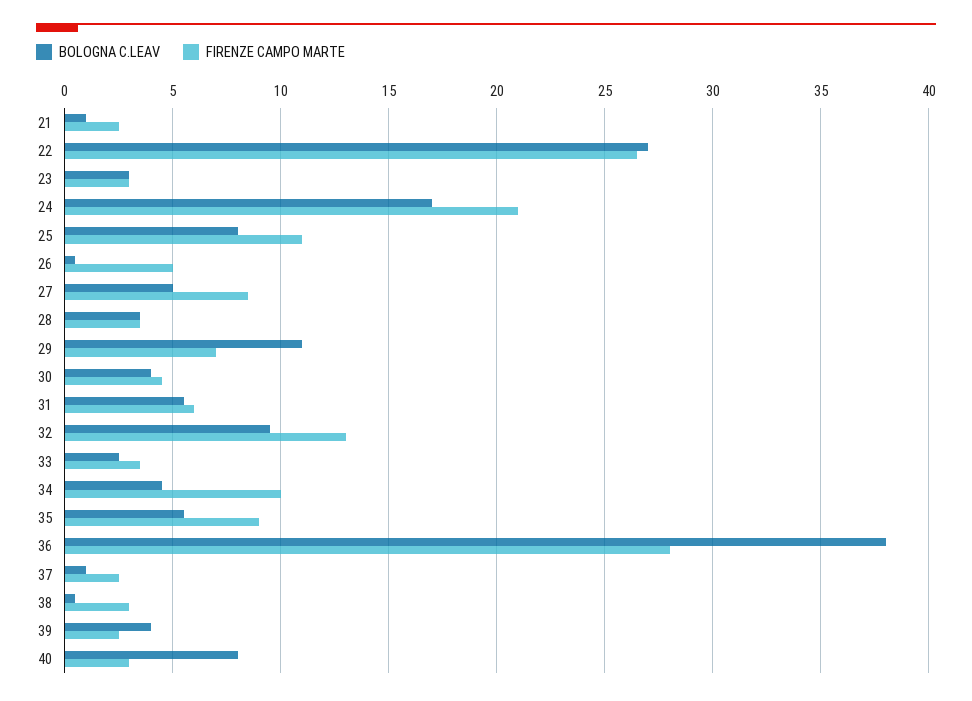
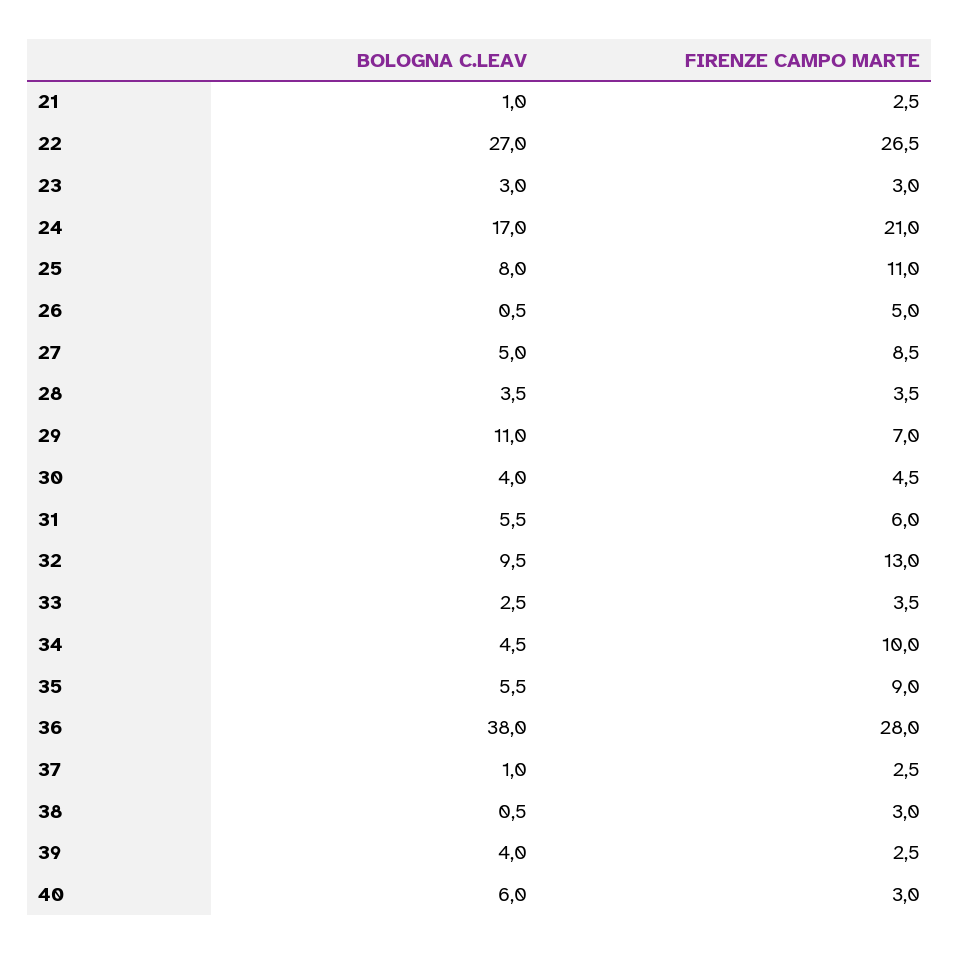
BOLOGNA C.LEAV, 40: 8 -> 6

